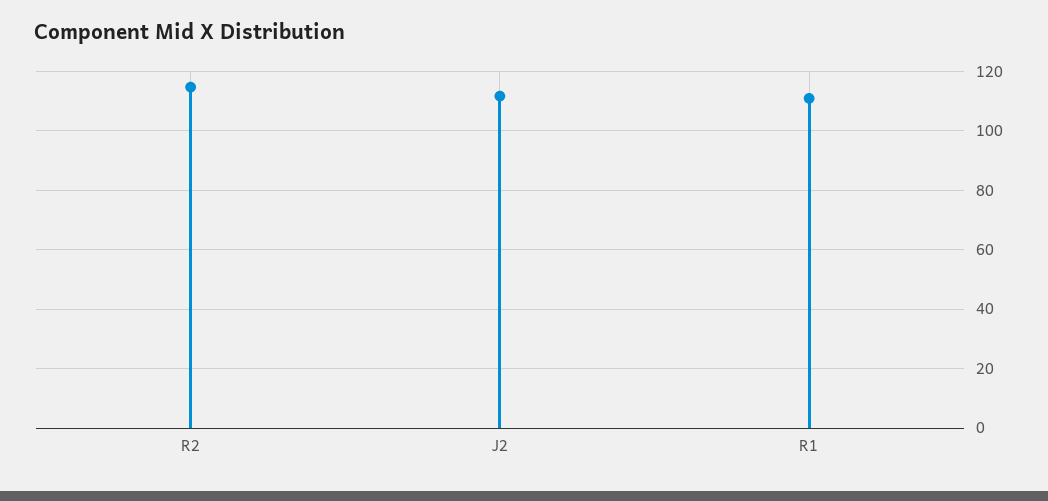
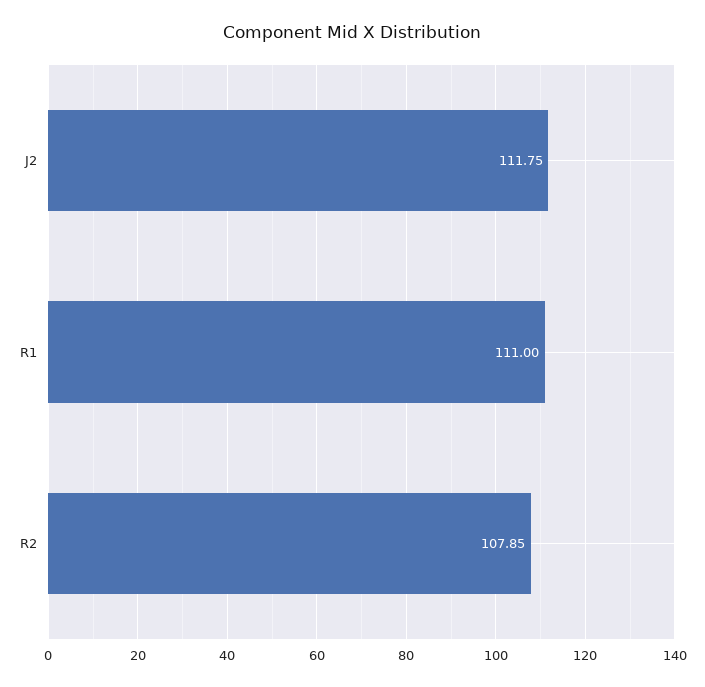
R2: 115 -> 107.85

